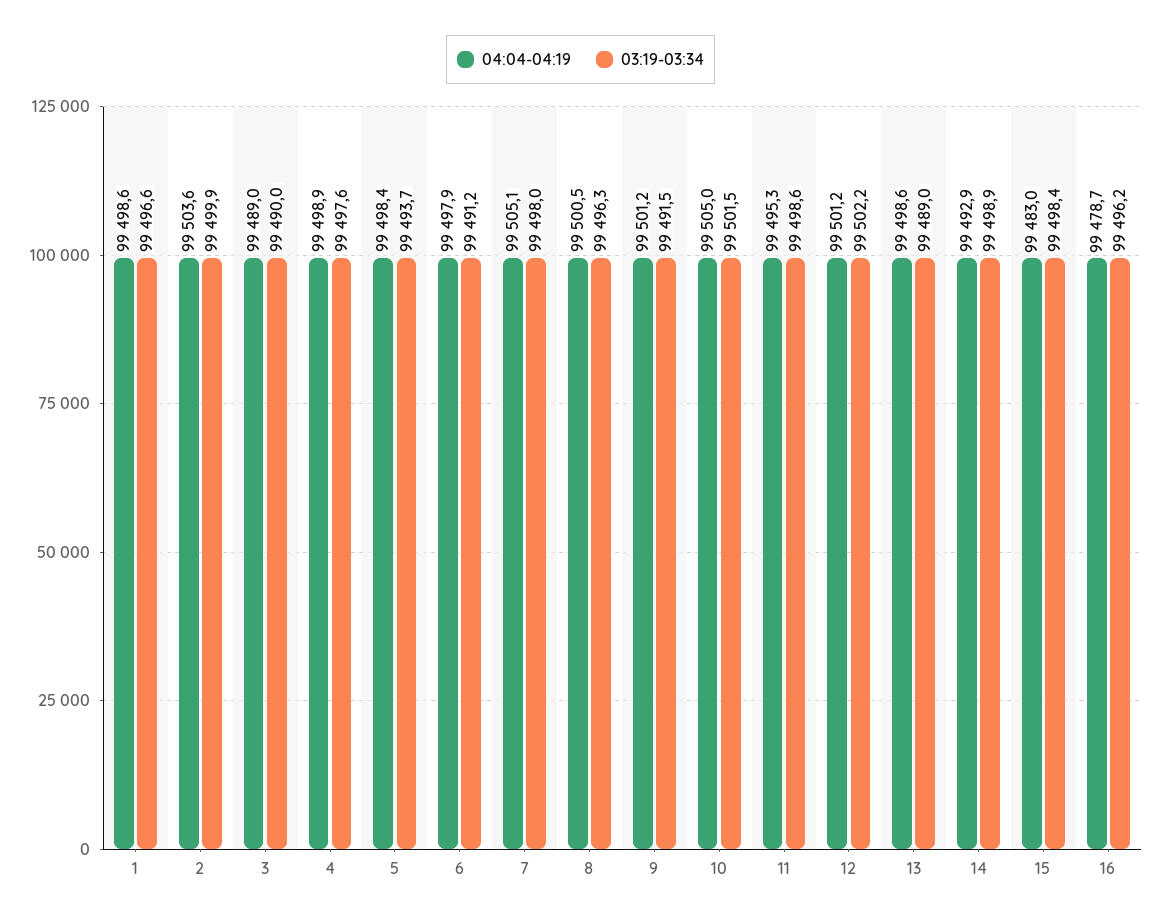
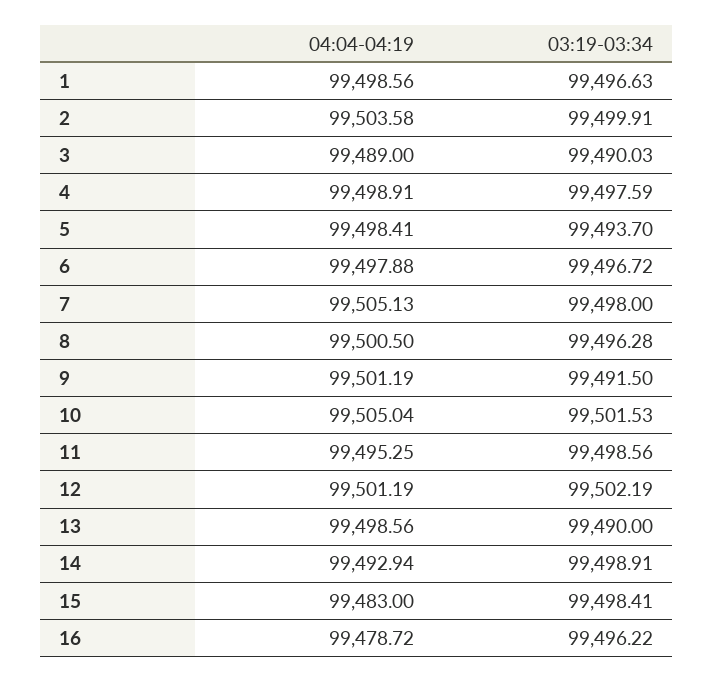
03:19-03:34, 6: 99491.2 -> 99496.72
03:19-03:34, 13: 99489 -> 99490

